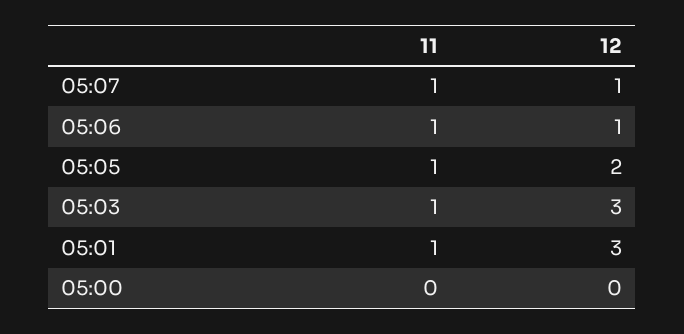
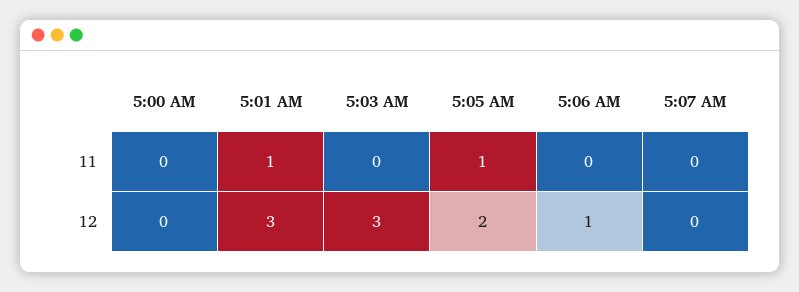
11, 05:07: 1 -> 0
12, 05:07: 1 -> 0
11, 05:06: 1 -> 0
11, 05:03: 1 -> 0

